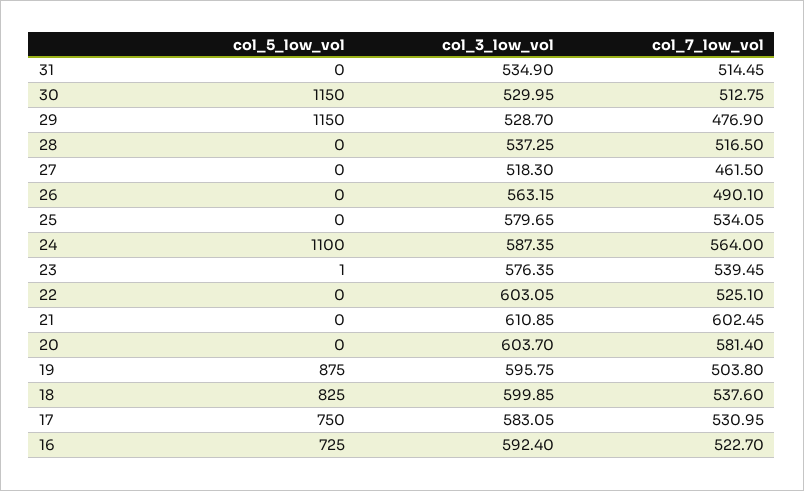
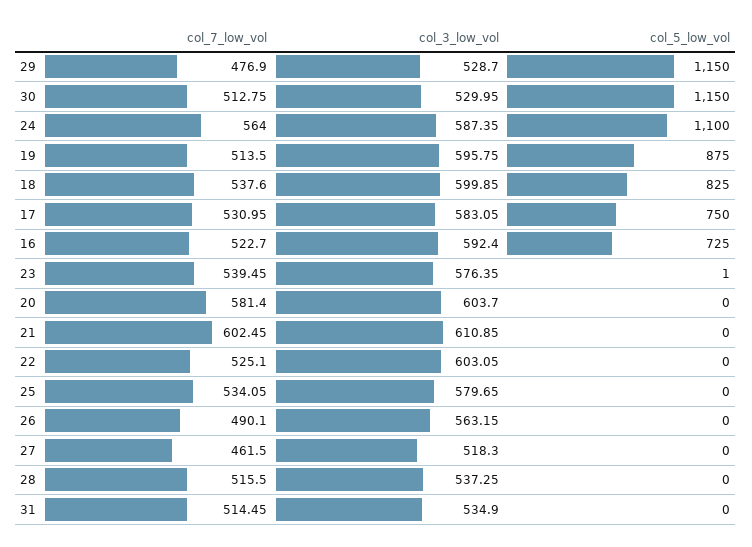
col_7_low_vol, 28: 516.5 -> 515.5
col_7_low_vol, 19: 503.8 -> 513.5

